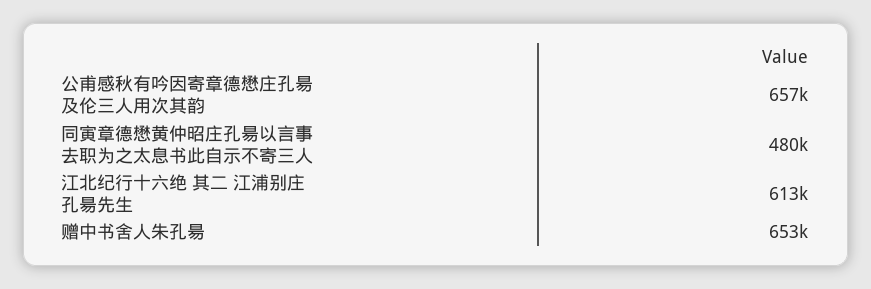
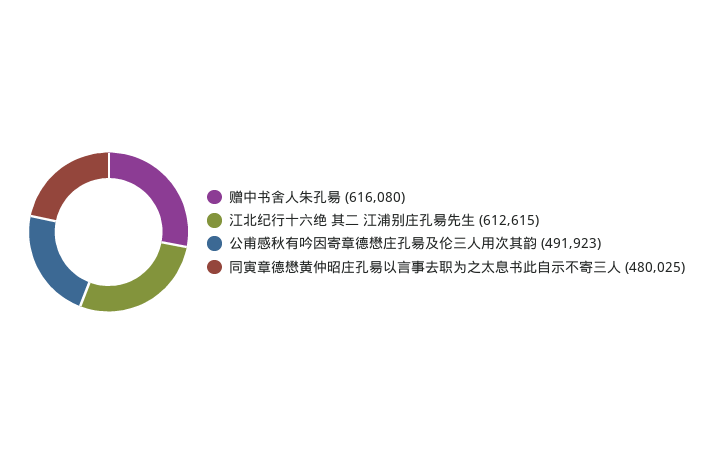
公甫感秋有吟因寄章德懋庄孔昜及伦三人用次其韵: 657000 -> 491923
赠中书舍人朱孔昜: 653000 -> 616080

